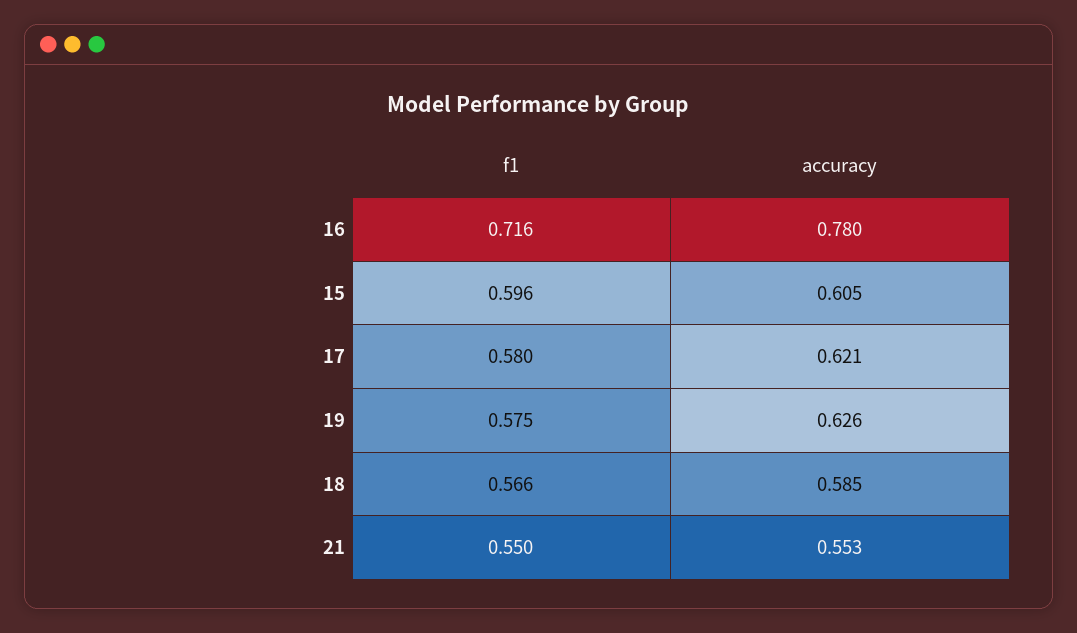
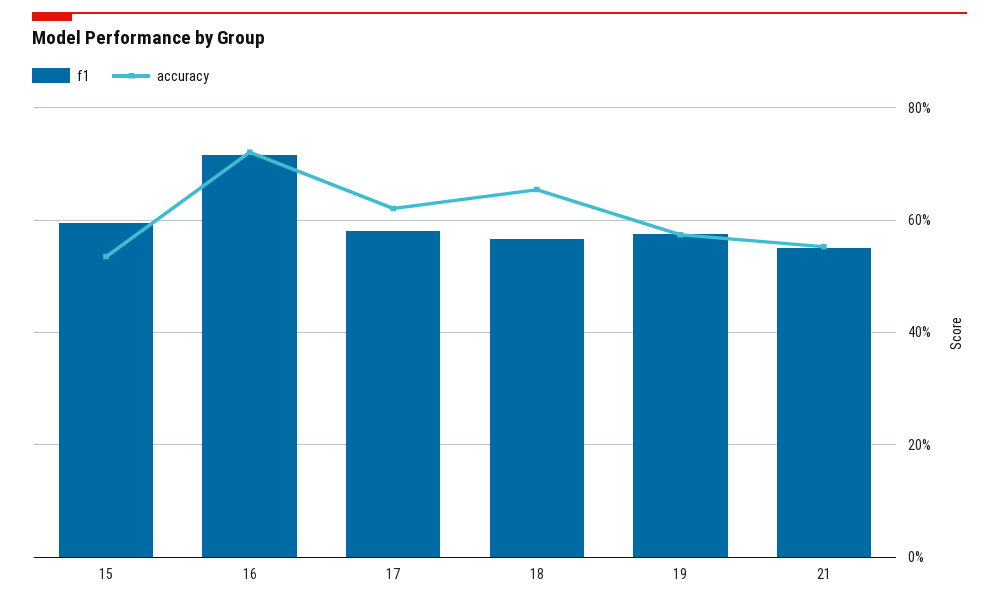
accuracy, 16: 0.78 -> 0.72
accuracy, 15: 0.605 -> 0.54
accuracy, 19: 0.626 -> 0.58
accuracy, 18: 0.585 -> 0.66

